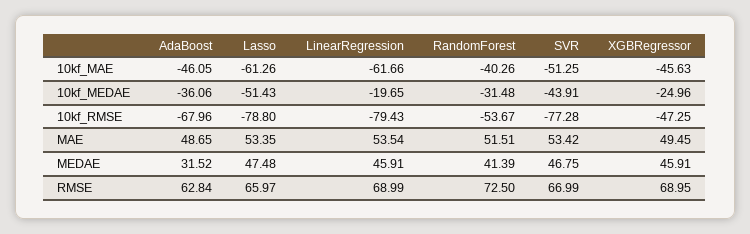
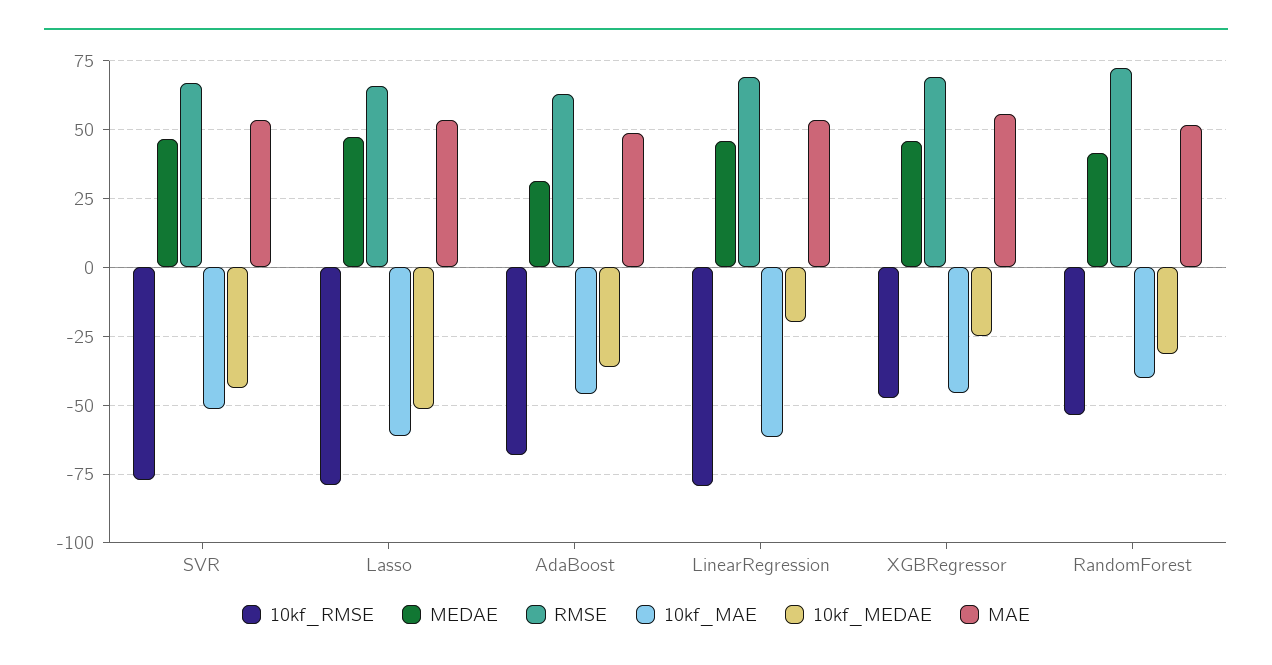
MAE, XGBRegressor: 49.45 -> 55

